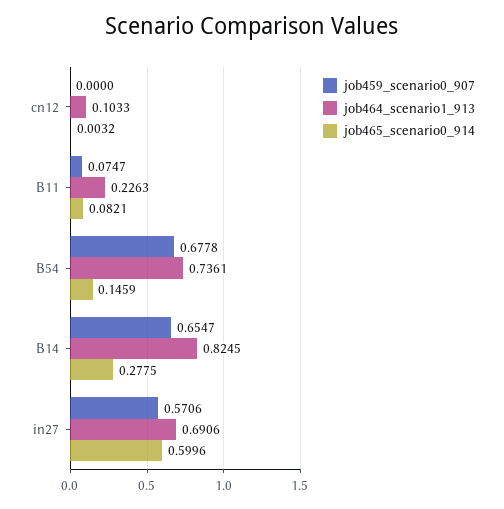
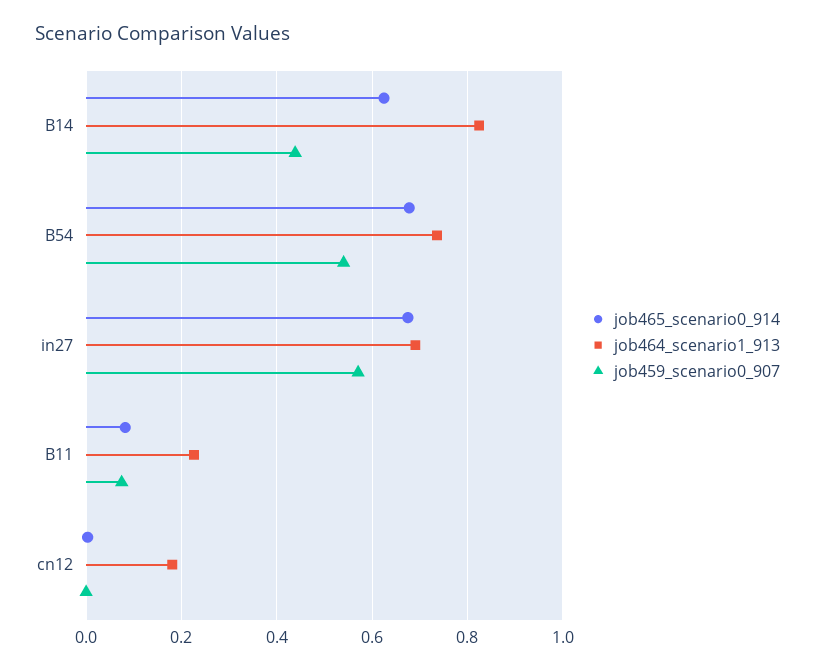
job464_scenario1_913, cn12: 0.1033 -> 0.18
job459_scenario0_907, B54: 0.6778 -> 0.54
job465_scenario0_914, B54: 0.1459 -> 0.68
job459_scenario0_907, B14: 0.6547 -> 0.44
job465_scenario0_914, B14: 0.2775 -> 0.62
job465_scenario0_914, in27: 0.5996 -> 0.68

